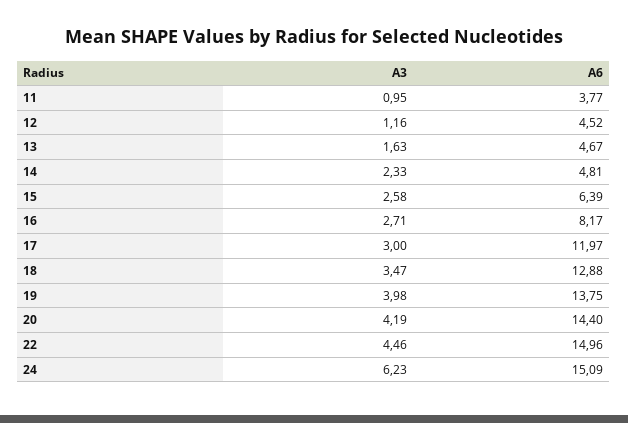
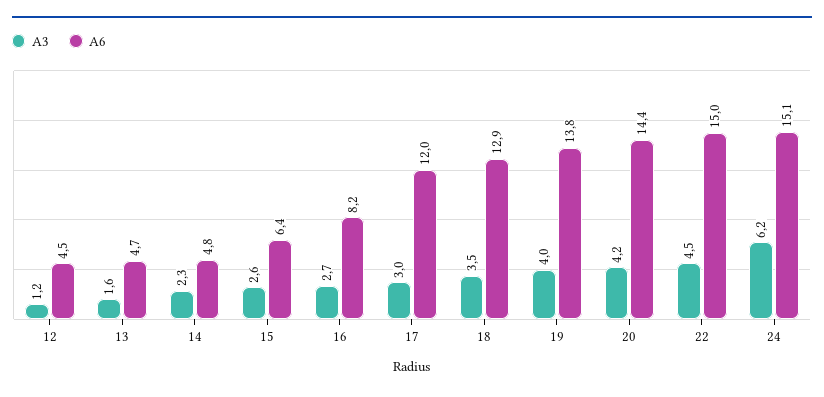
A3, 11: 0.95 -> none
A6, 11: 3.77 -> none

